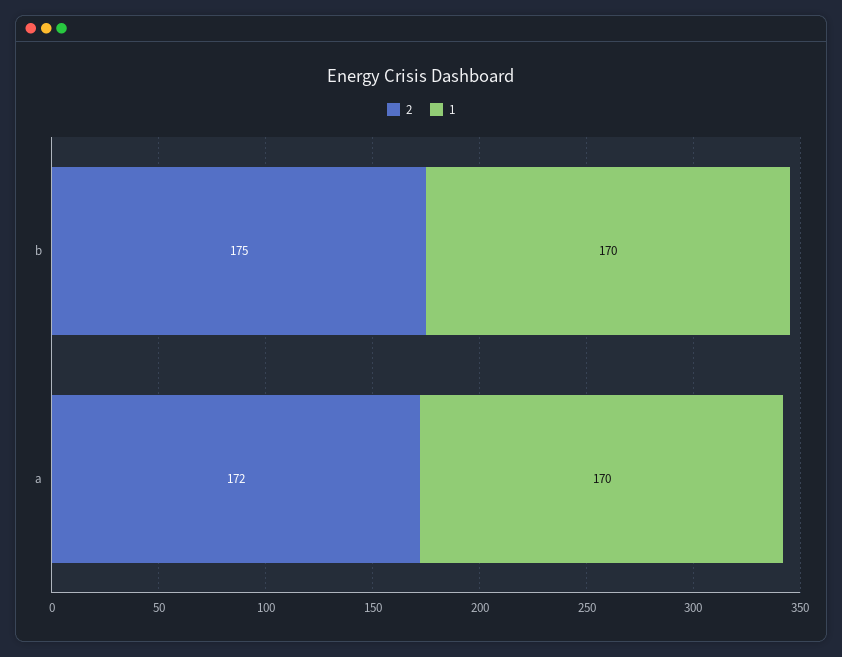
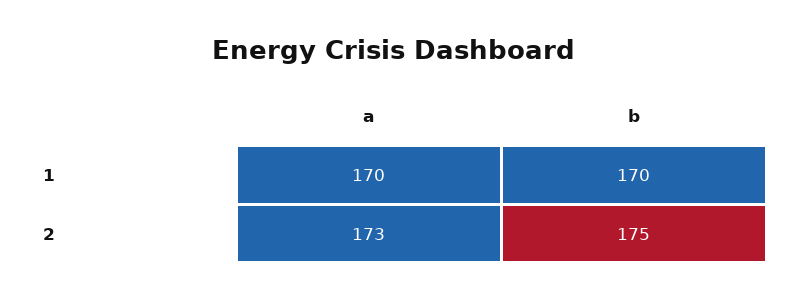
2, a: 172 -> 173

